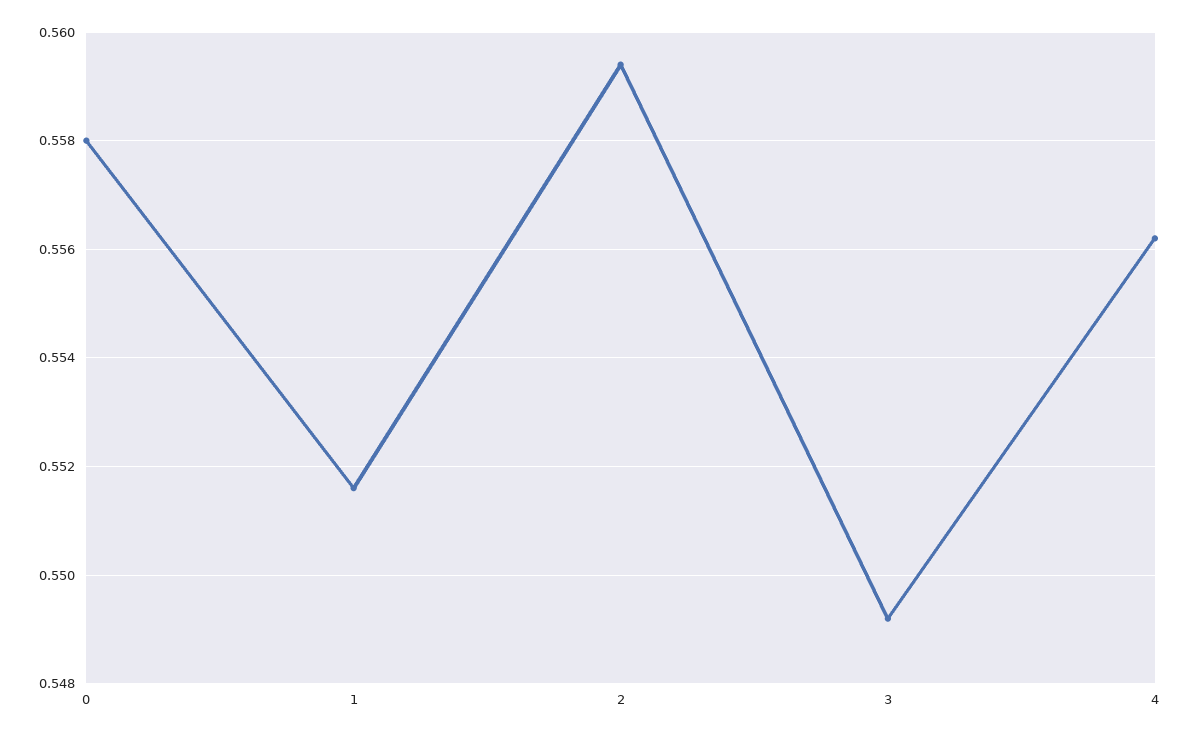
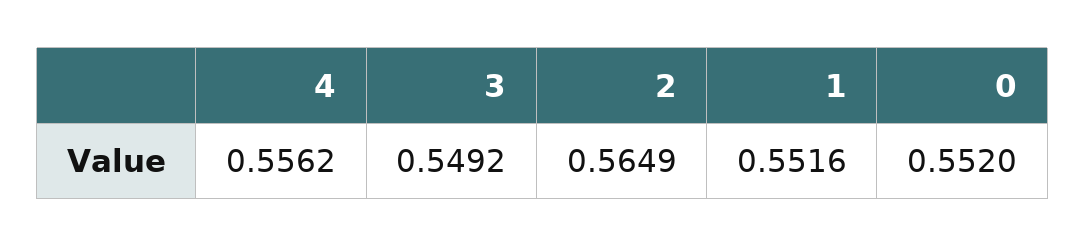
0: 0.558 -> 0.552
2: 0.5595 -> 0.5649

